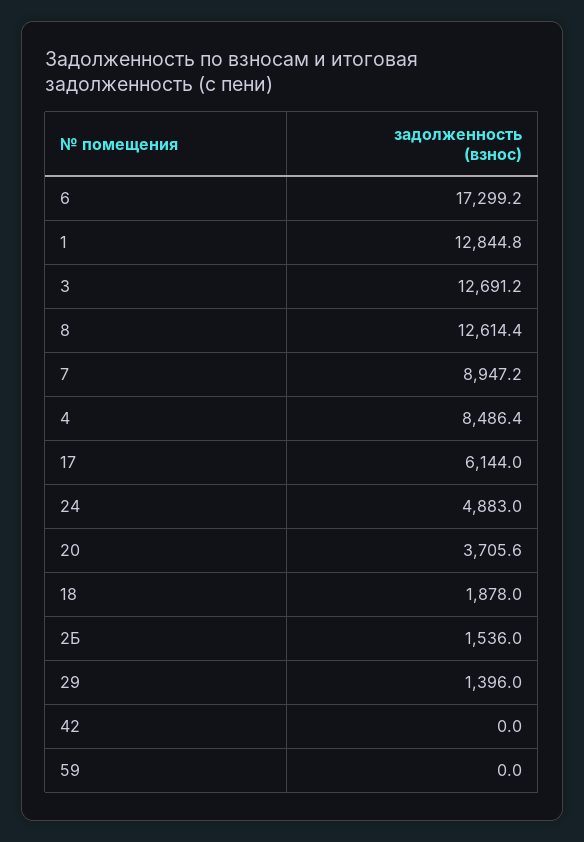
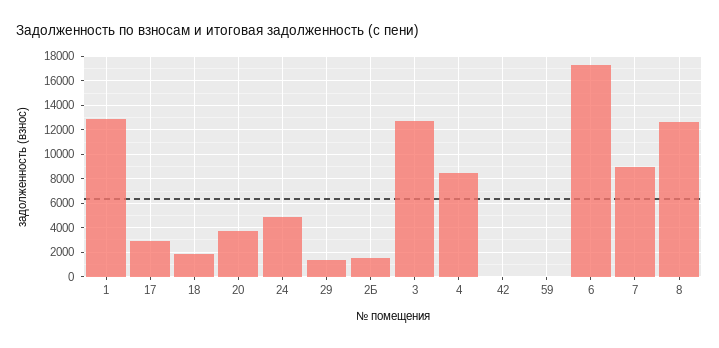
17: 6144 -> 3000

